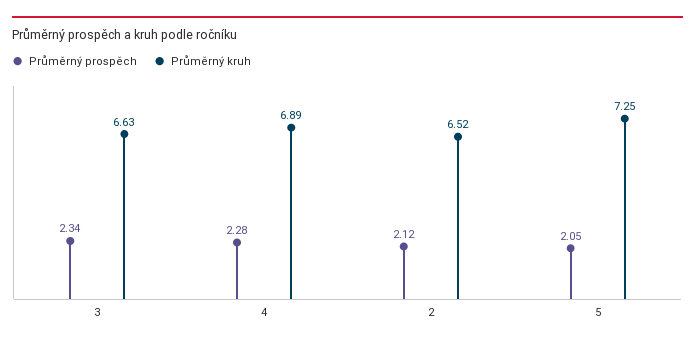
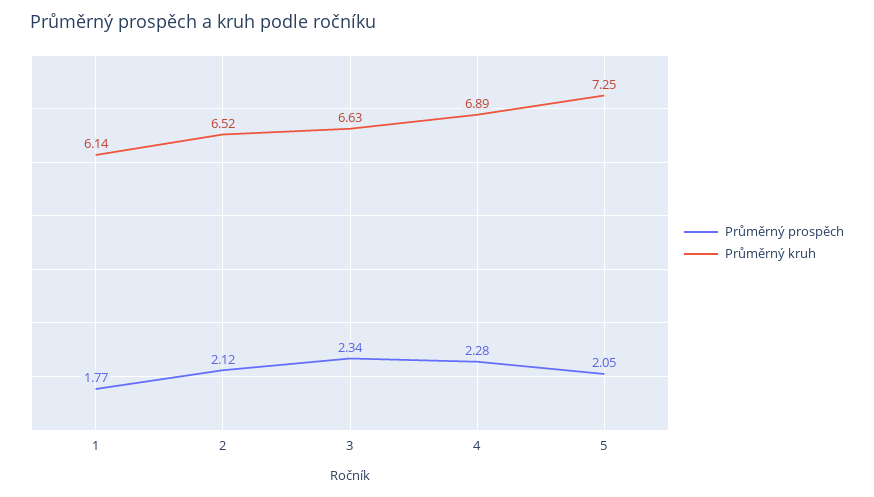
Průměrný prospěch, 1: none -> 1.77
Průměrný kruh, 1: none -> 6.14

